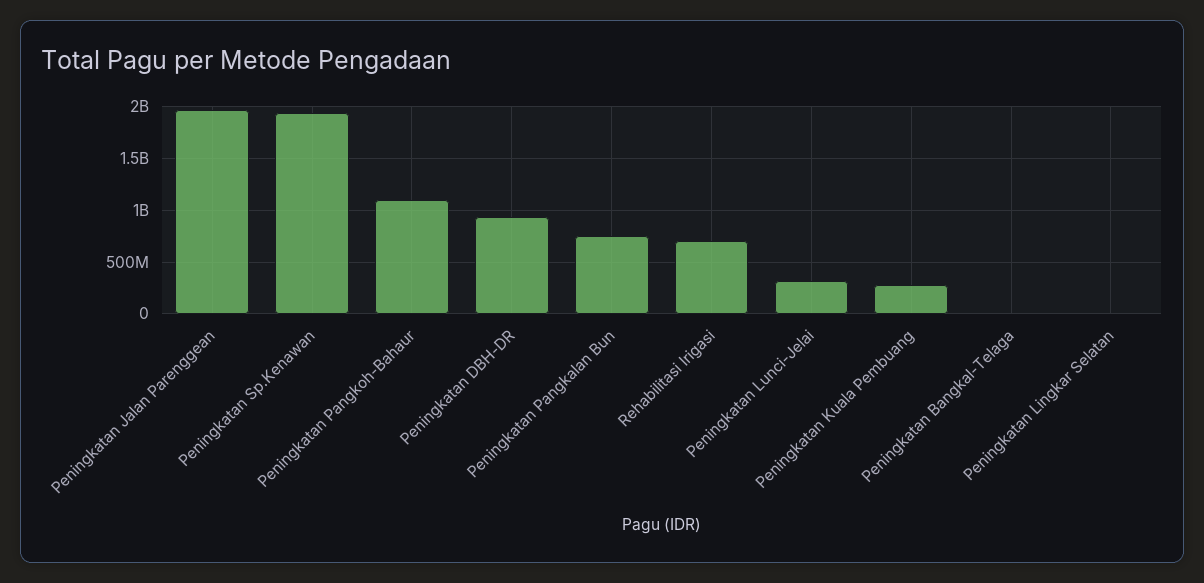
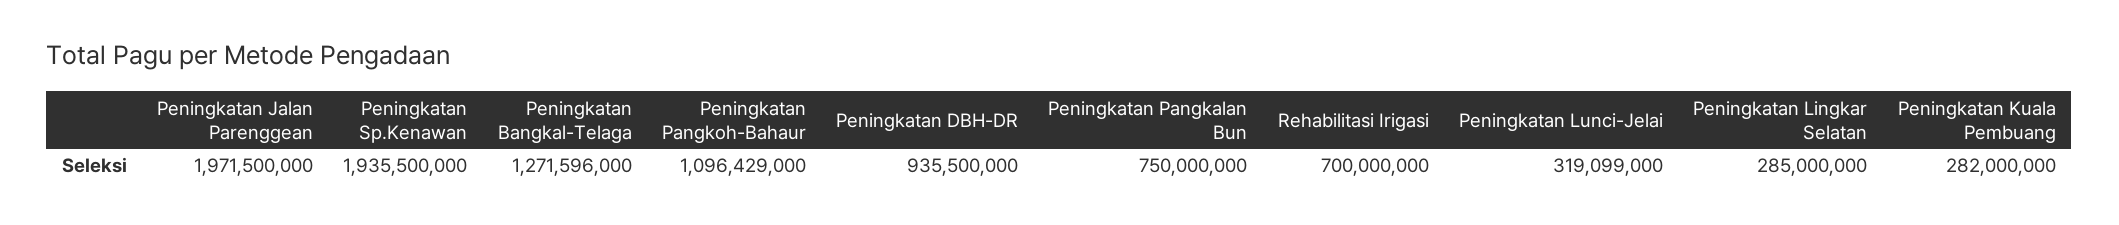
Peningkatan Bangkal-Telaga: 0 -> 1271596000
Peningkatan Lingkar Selatan: 0 -> 285000000

